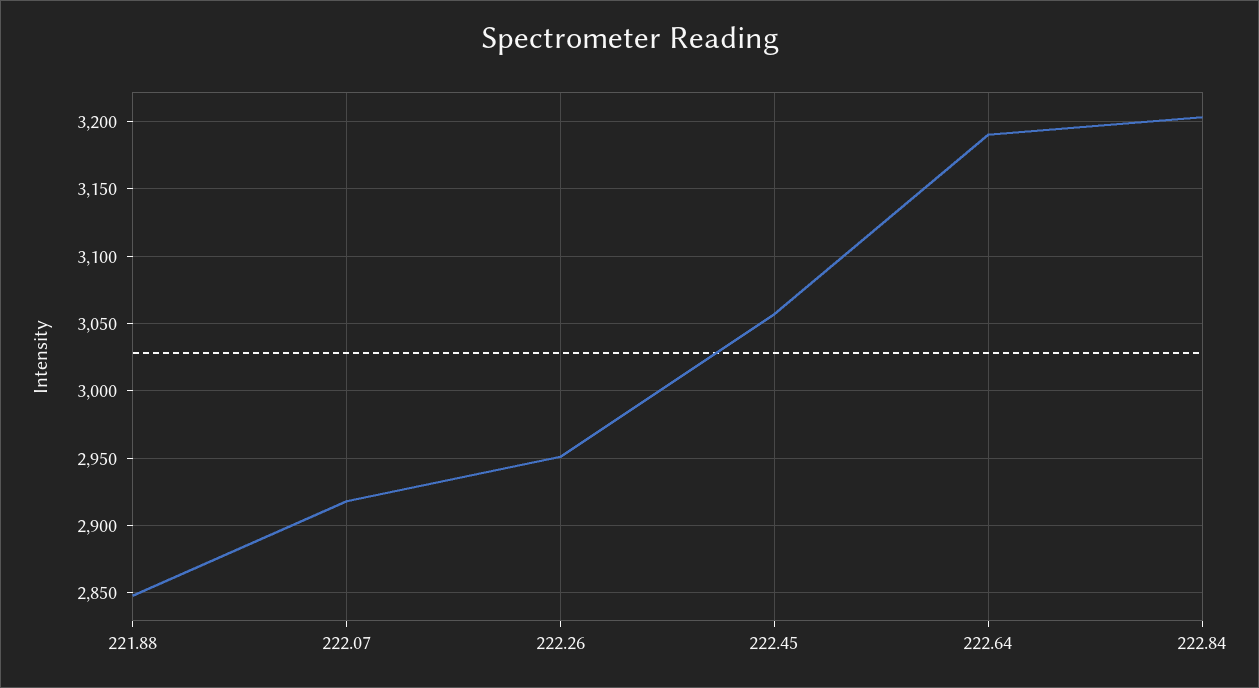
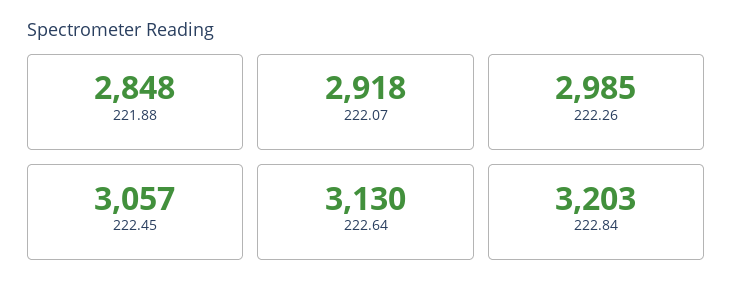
222.26: 2950 -> 2985
222.64: 3190 -> 3130

